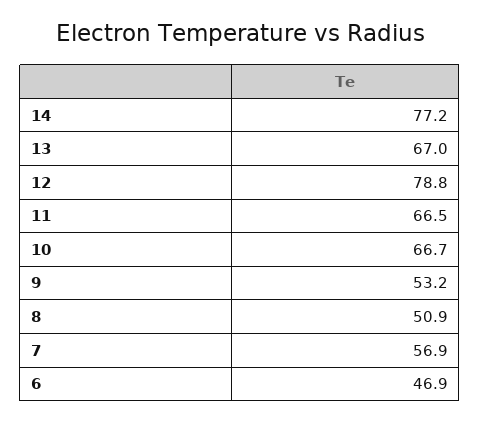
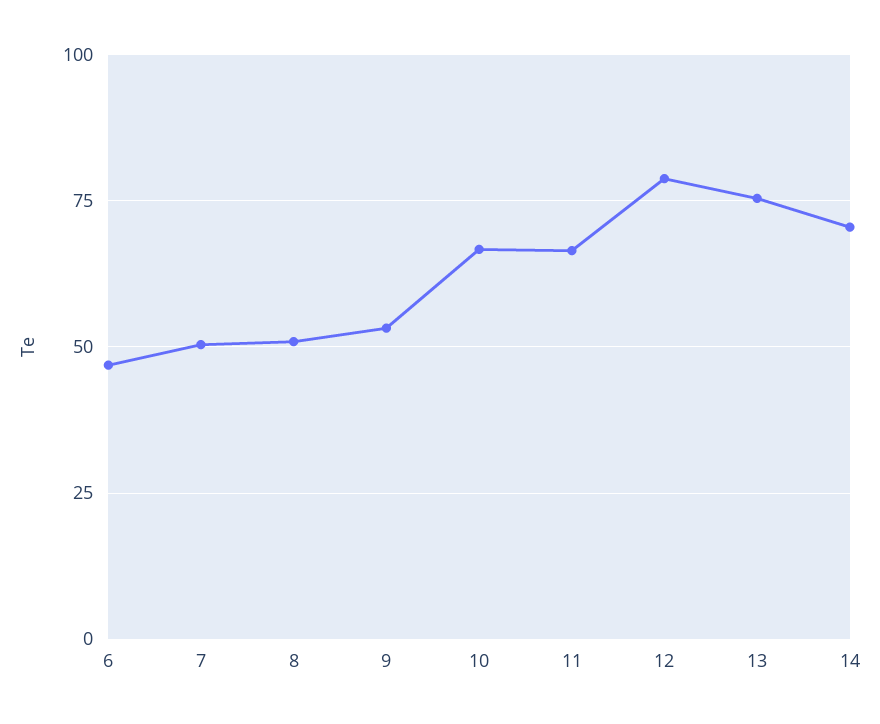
14: 77.2 -> 70
13: 67 -> 75
7: 56.9 -> 50

